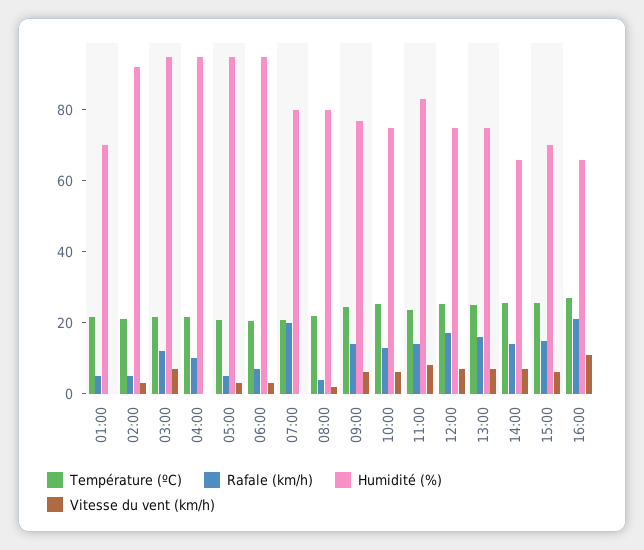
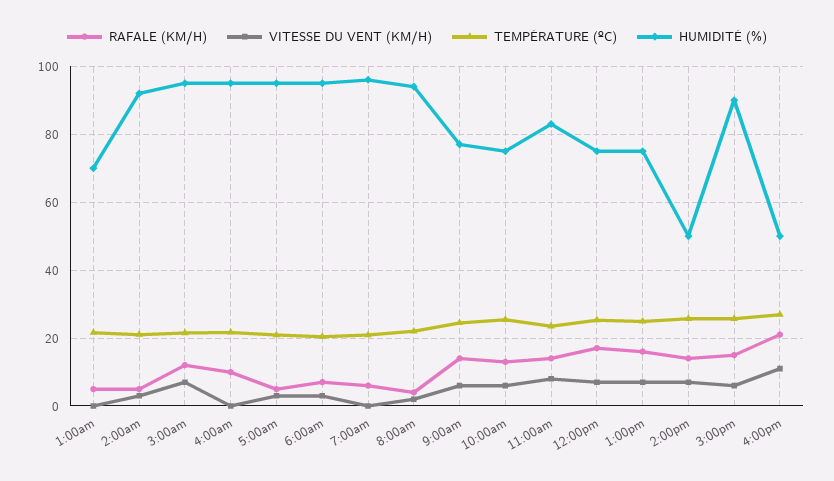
Rafale (km/h), 07:00: 20 -> 6
Humidité (%), 07:00: 80 -> 96
Humidité (%), 08:00: 80 -> 94
Humidité (%), 14:00: 65 -> 50
Humidité (%), 15:00: 70 -> 90
Humidité (%), 16:00: 65 -> 50

